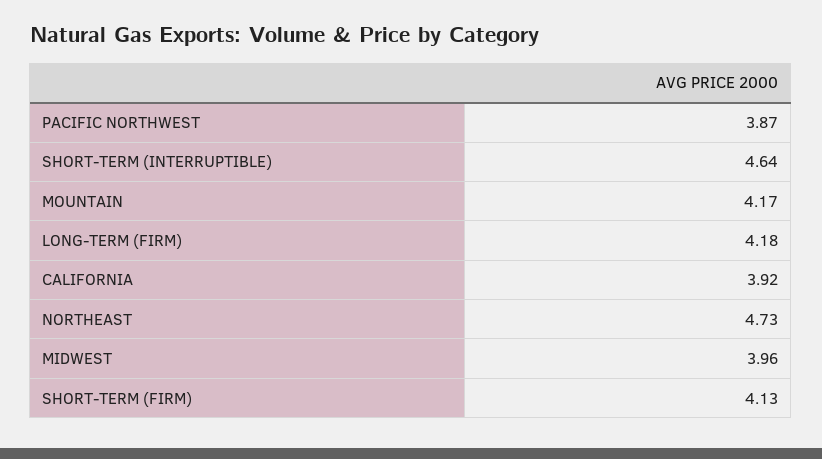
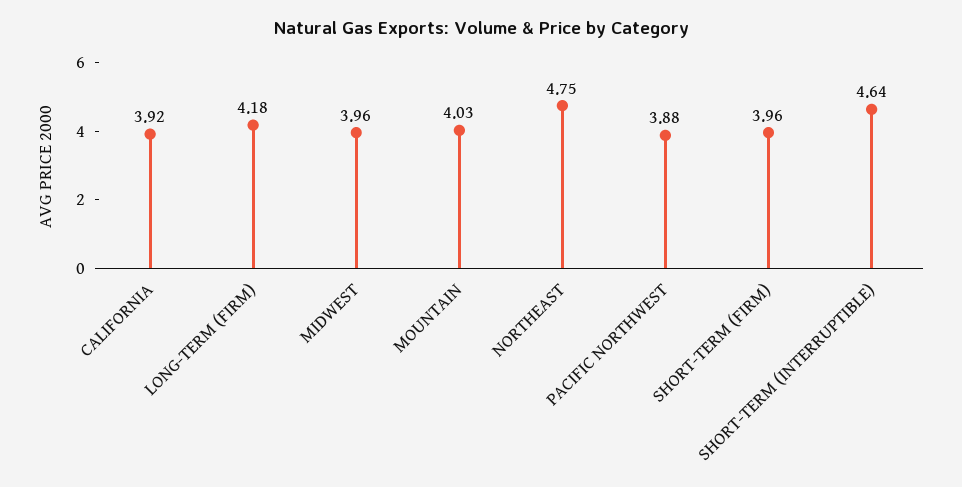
PACIFIC NORTHWEST: 3.87 -> 3.88
MOUNTAIN: 4.17 -> 4.03
NORTHEAST: 4.73 -> 4.75
SHORT-TERM (FIRM): 4.13 -> 3.96

